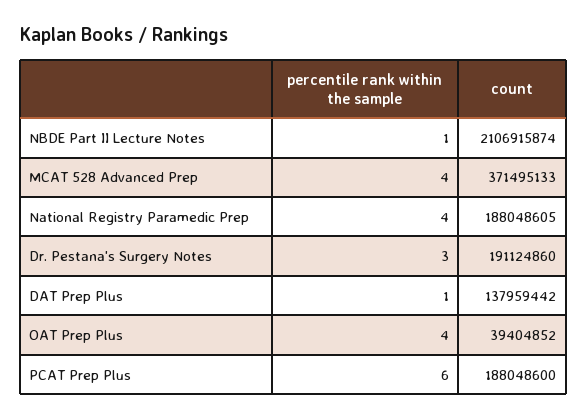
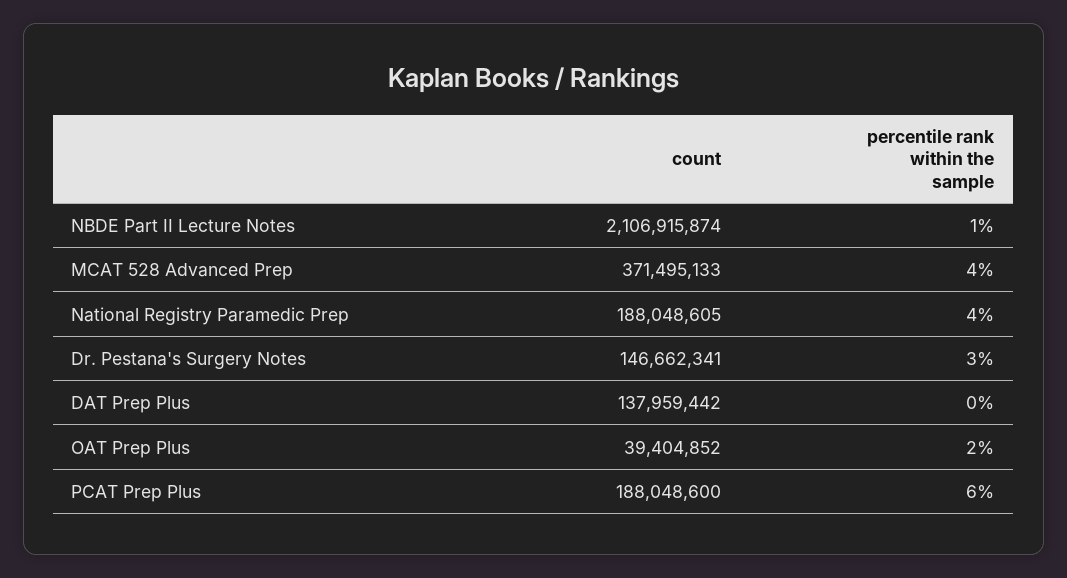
count, Dr. Pestana's Surgery Notes: 191124860 -> 146662341
percentile rank within the sample, DAT Prep Plus: 1 -> 0
percentile rank within the sample, OAT Prep Plus: 4 -> 2

